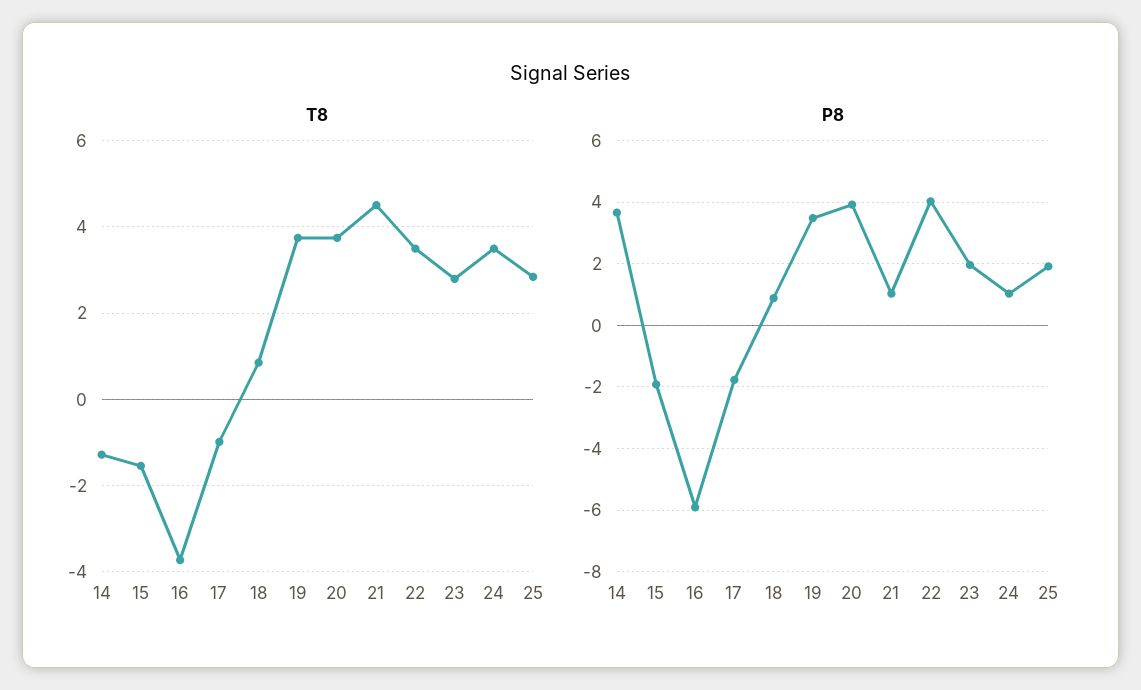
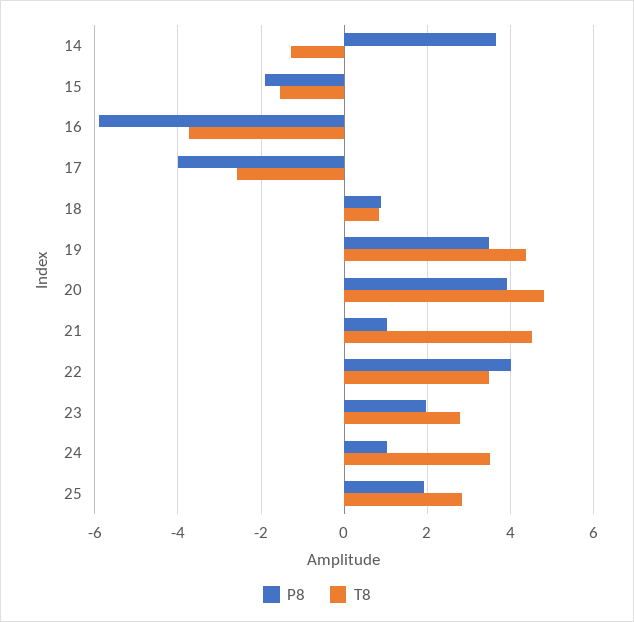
T8, 17: -1 -> -2.6
T8, 19: 3.8 -> 4.4
T8, 20: 3.8 -> 4.8
P8, 17: -1.8 -> -4

